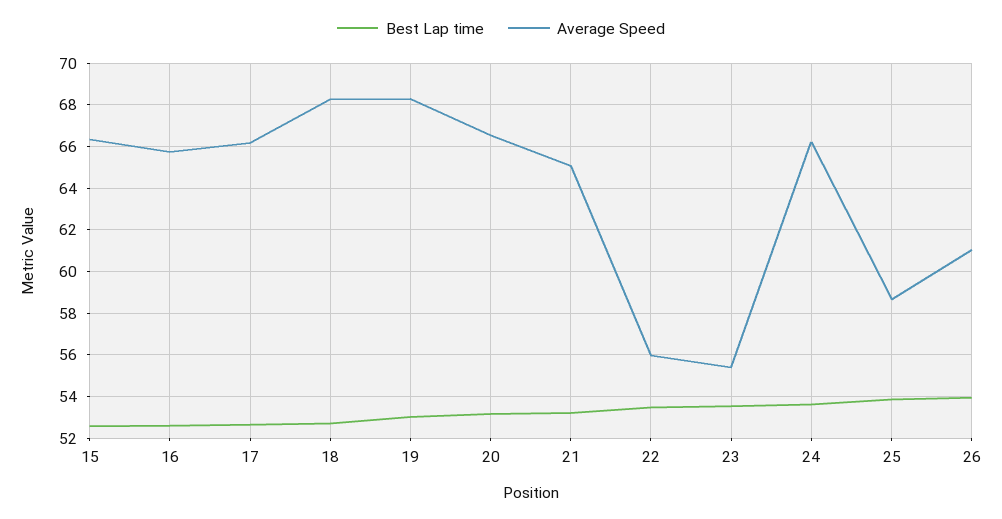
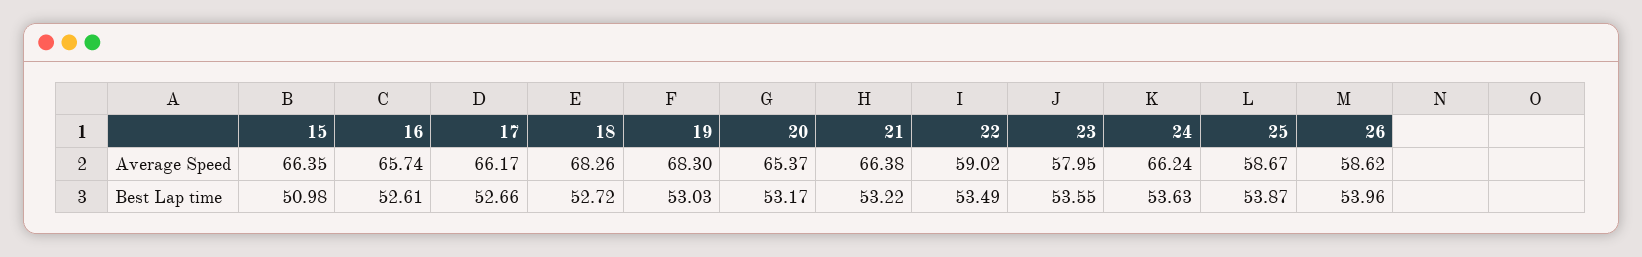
Best Lap time, 15: 52.5 -> 50.98
Average Speed, 20: 66.5 -> 65.37
Average Speed, 21: 65 -> 66.38
Average Speed, 22: 56 -> 59.02
Average Speed, 23: 55.5 -> 57.95
Average Speed, 26: 61 -> 58.62

